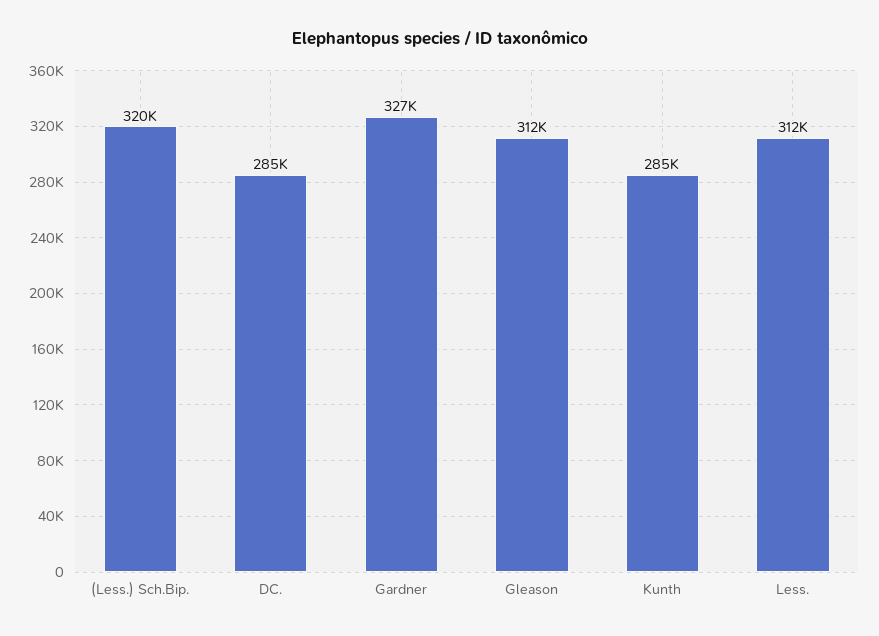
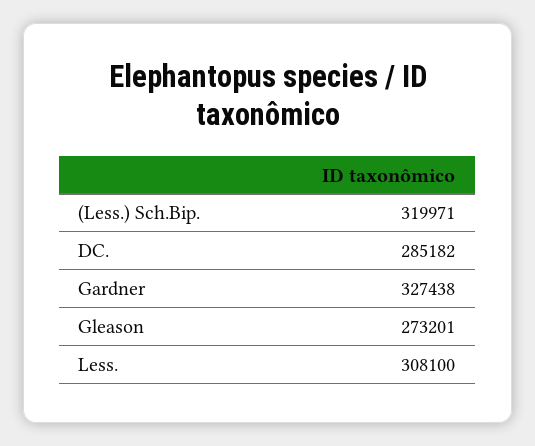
Gleason: 312000 -> 273201
Kunth: 285000 -> none
Less.: 312000 -> 308100

